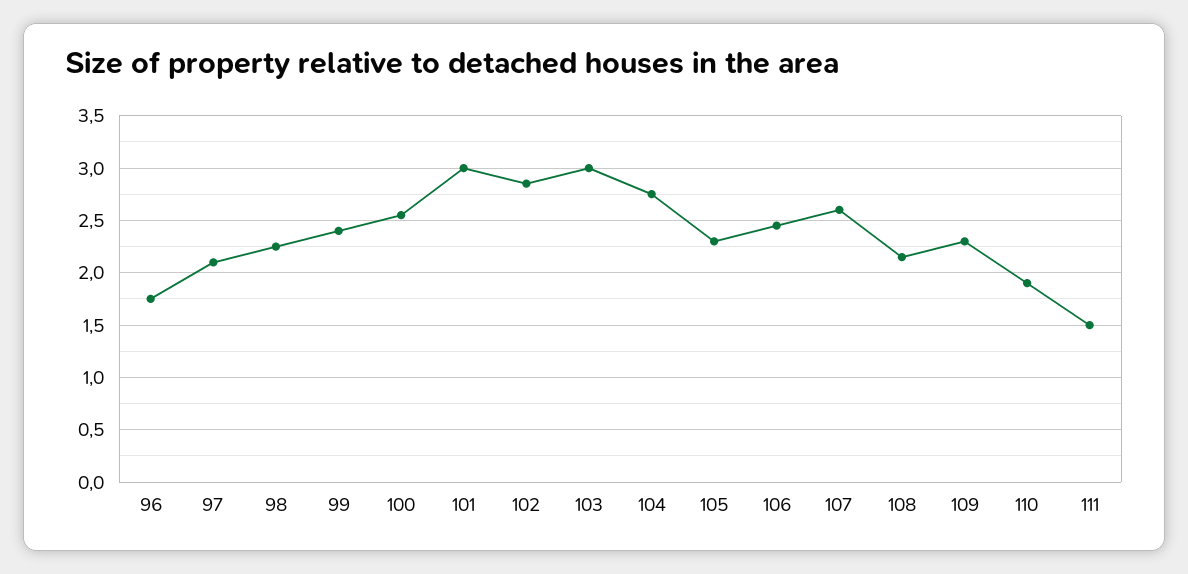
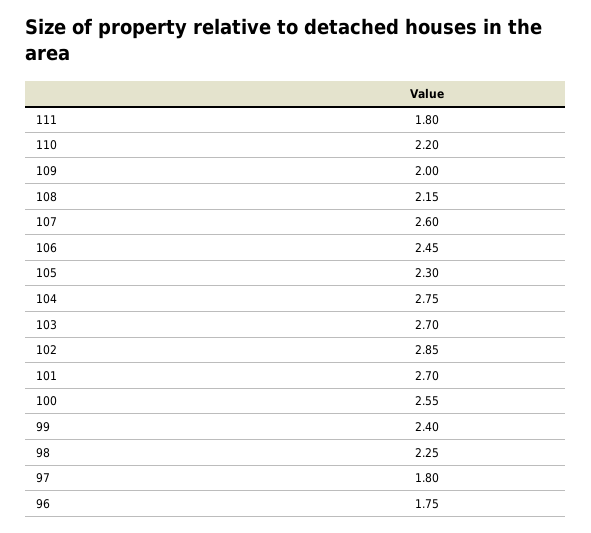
97: 2.1 -> 1.8
101: 3 -> 2.7
103: 3 -> 2.7
109: 2.3 -> 2
110: 1.9 -> 2.2
111: 1.5 -> 1.8

